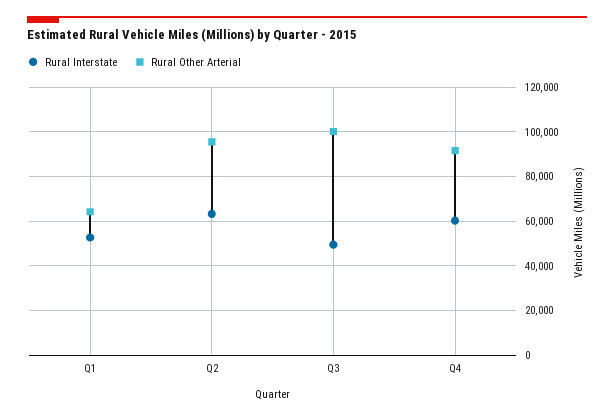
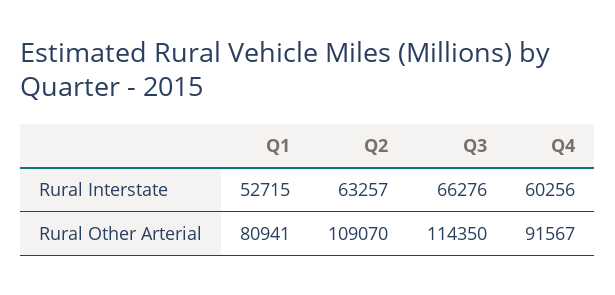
Rural Other Arterial, Q1: 65000 -> 80941
Rural Other Arterial, Q2: 95000 -> 109070
Rural Interstate, Q3: 50000 -> 66276
Rural Other Arterial, Q3: 100000 -> 114350

